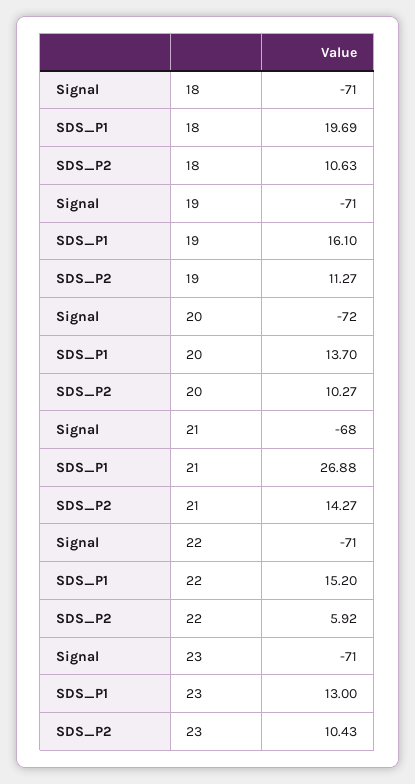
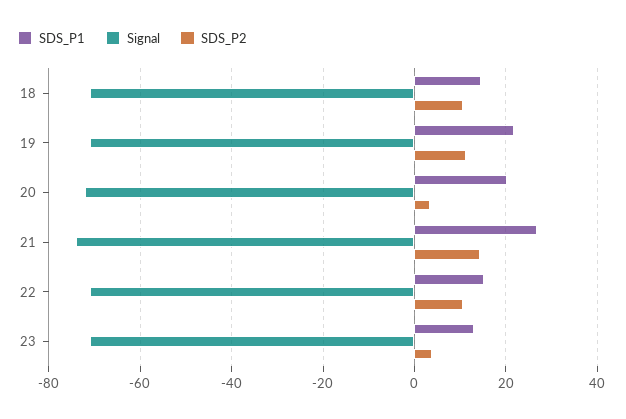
SDS_P1, 18: 19.69 -> 14
SDS_P1, 19: 16.1 -> 22
SDS_P1, 20: 13.7 -> 20
SDS_P2, 20: 10.27 -> 4
Signal, 21: -68 -> -74
SDS_P2, 22: 5.92 -> 10
SDS_P2, 23: 10.43 -> 4

